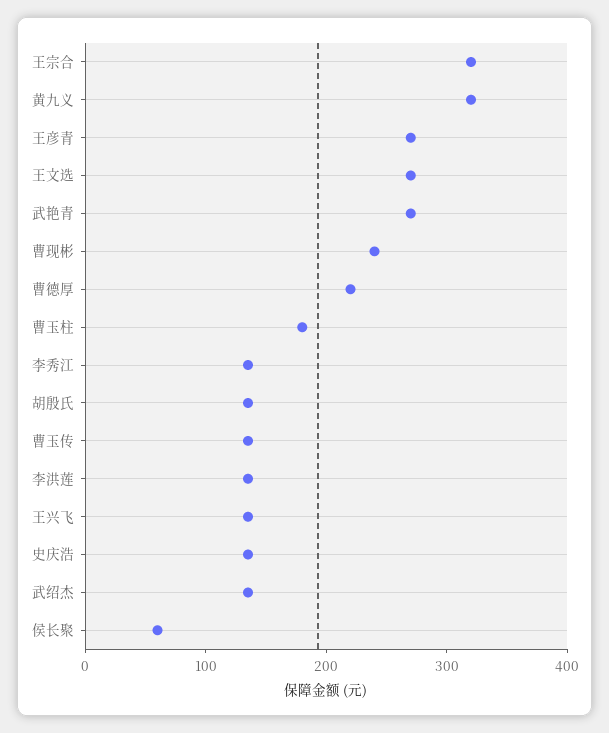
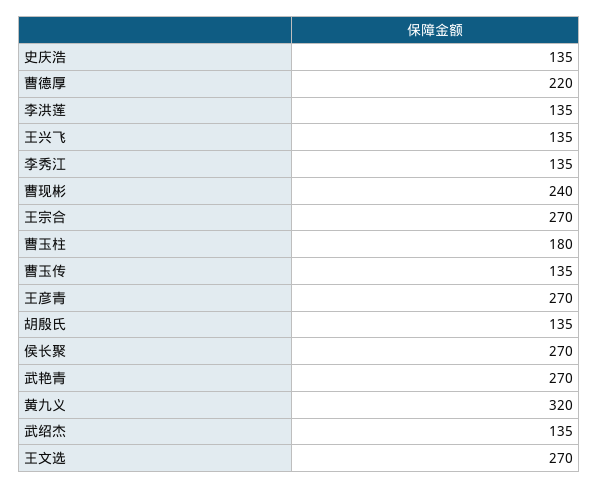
王宗合: 320 -> 270
侯长聚: 60 -> 270

